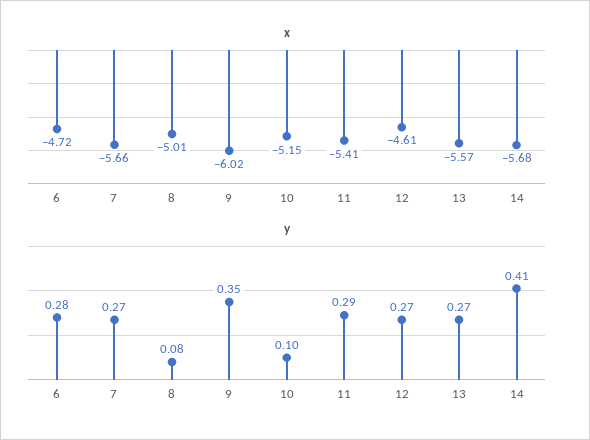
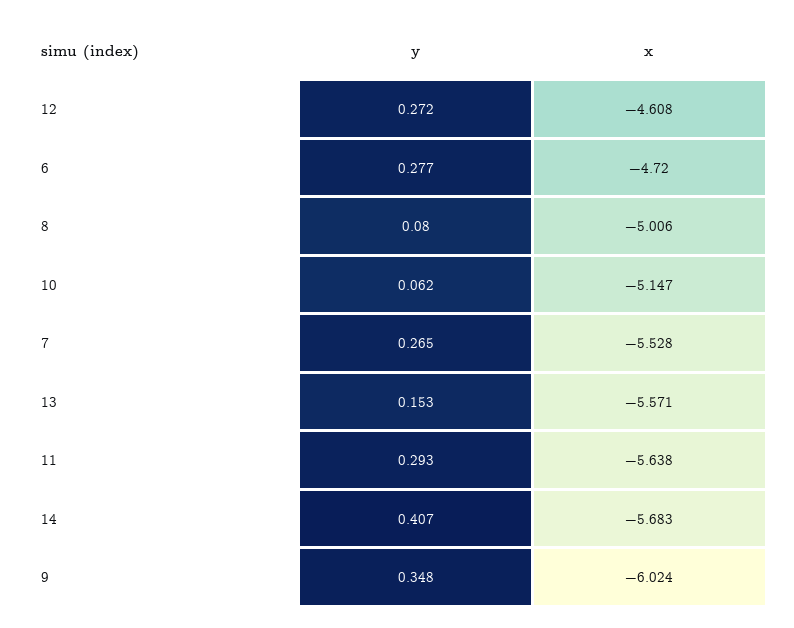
x, 7: -5.66 -> -5.528
x, 11: -5.41 -> -5.638
y, 10: 0.1 -> 0.062
y, 13: 0.27 -> 0.153

